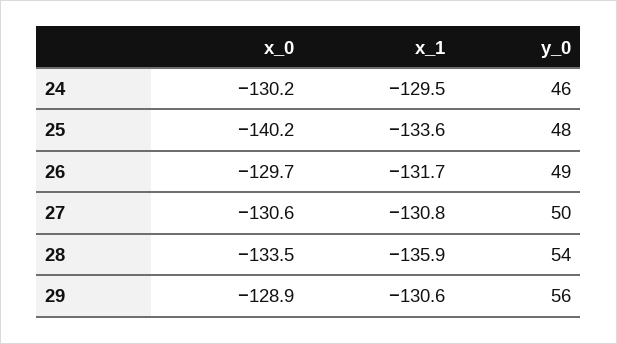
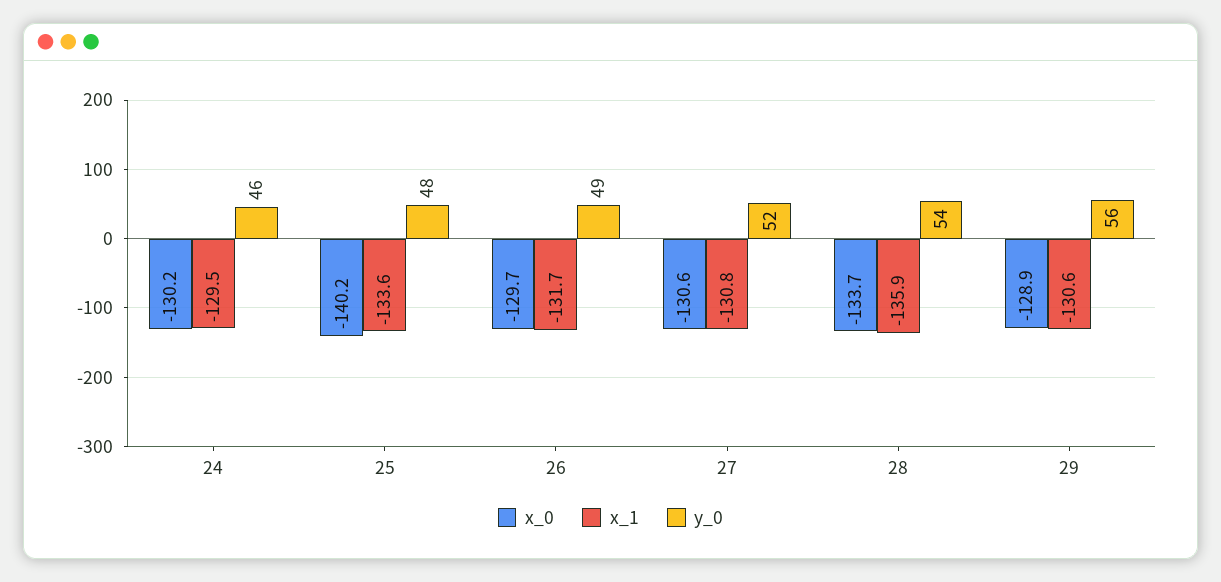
y_0, 27: 50 -> 52
x_0, 28: -133.5 -> -133.7

